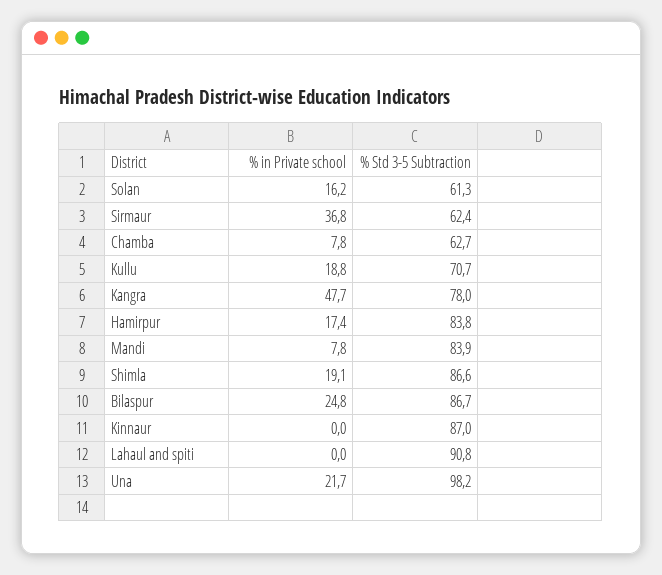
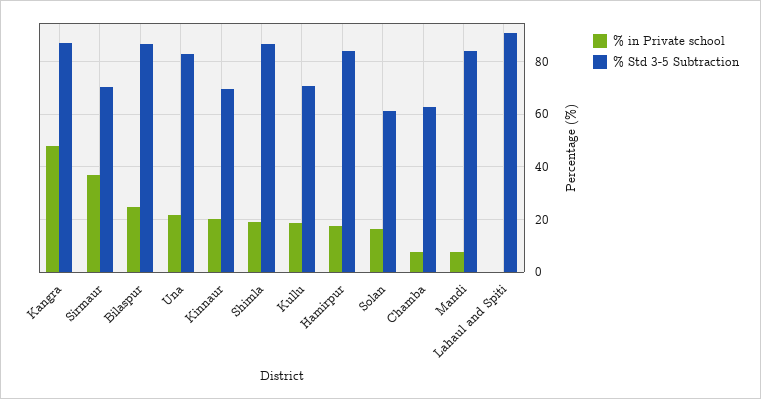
% Std 3-5 Subtraction, Sirmaur: 62.4 -> 70
% Std 3-5 Subtraction, Kangra: 78 -> 87.5
% in Private school, Kinnaur: 0 -> 20
% Std 3-5 Subtraction, Kinnaur: 87 -> 70
% Std 3-5 Subtraction, Una: 98.2 -> 82.5

